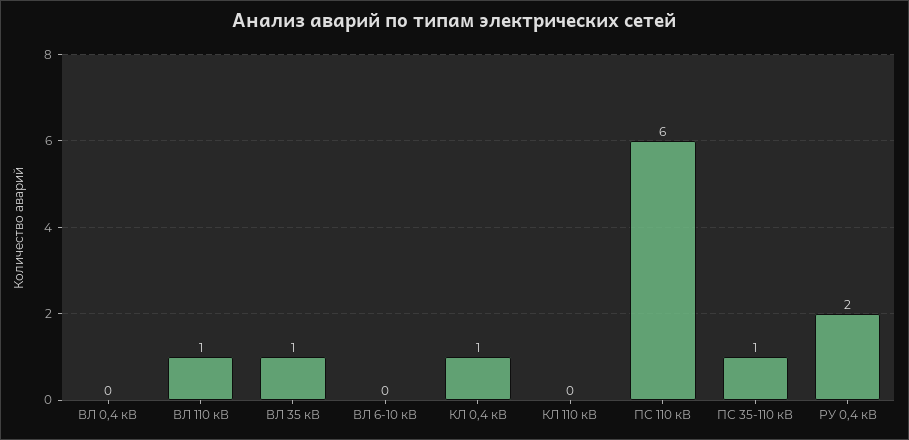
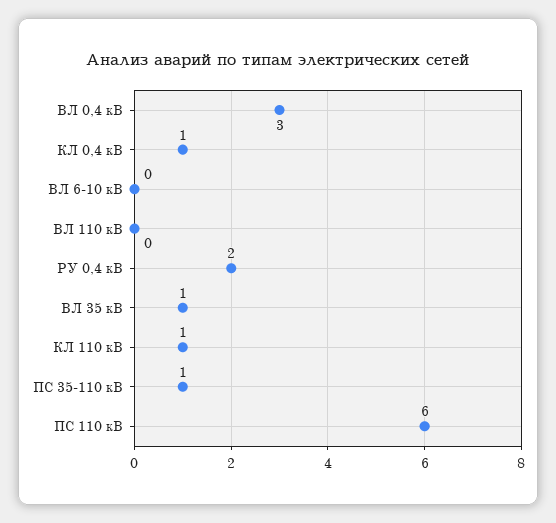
ВЛ 0,4 кВ: 0 -> 3
ВЛ 110 кВ: 1 -> 0
КЛ 110 кВ: 0 -> 1

